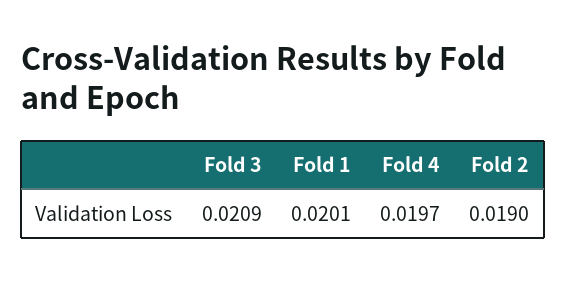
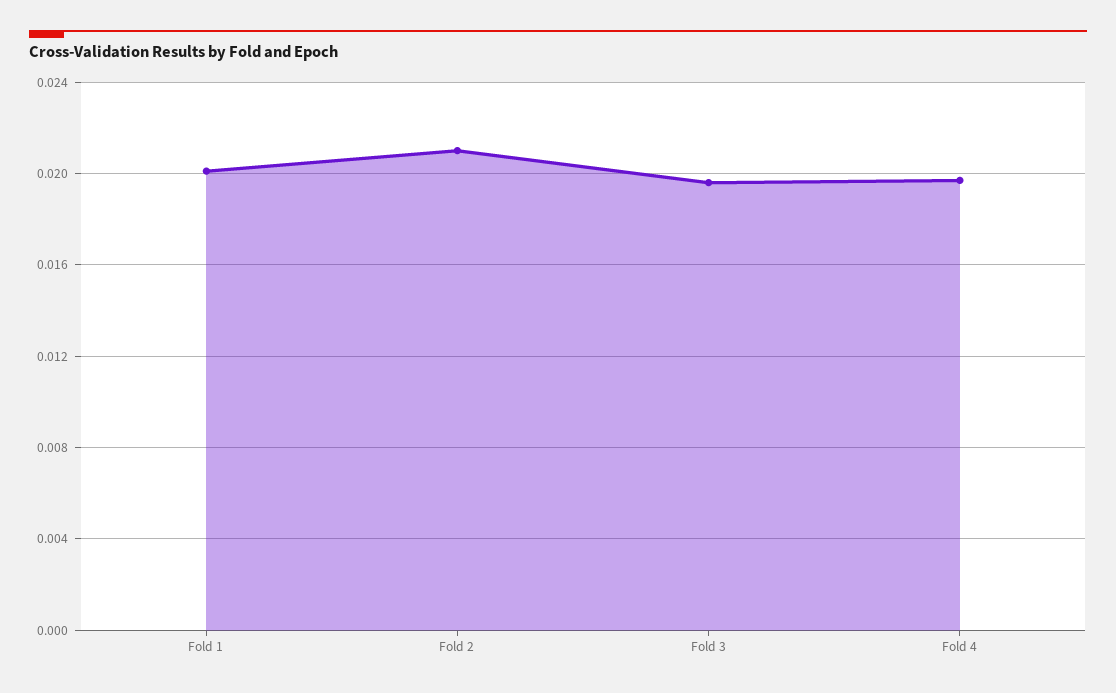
Fold 3: 0.0209 -> 0.0195
Fold 2: 0.019 -> 0.021

